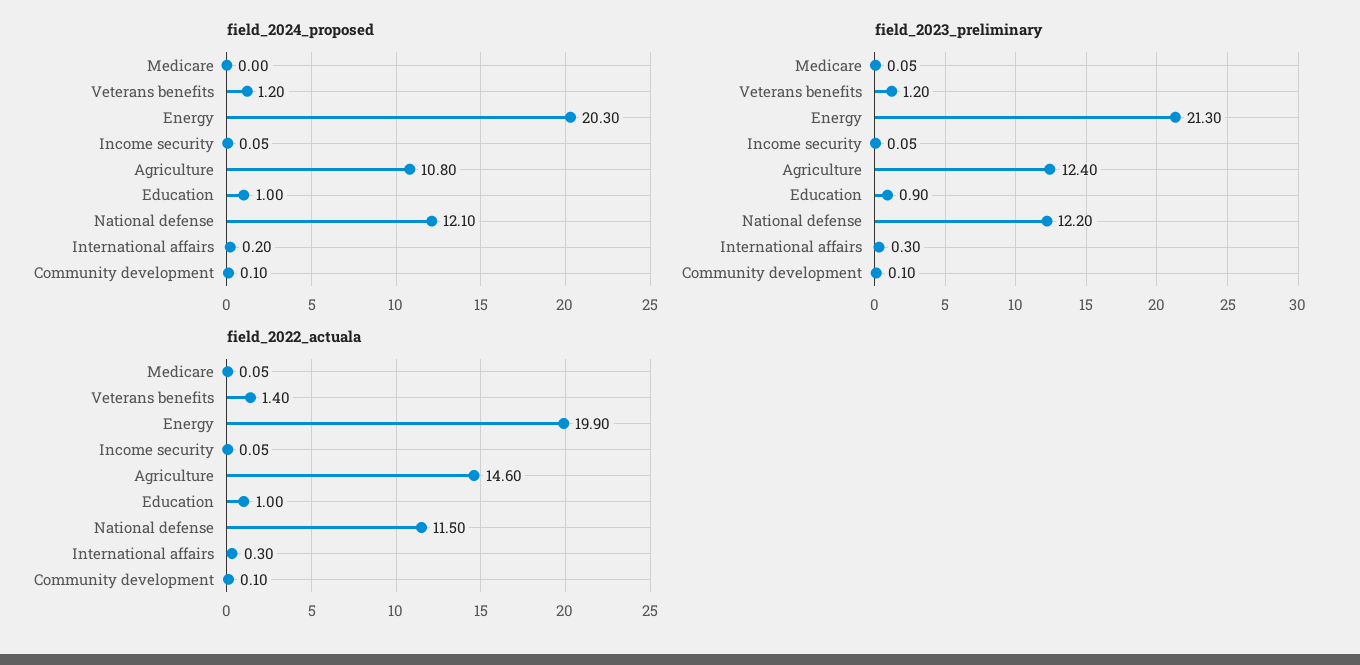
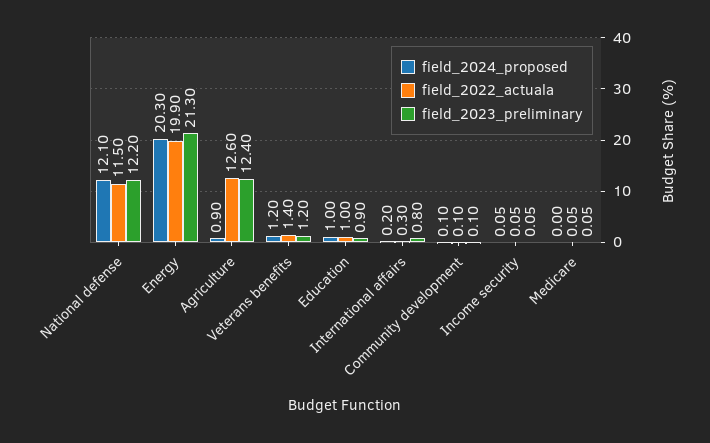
field_2024_proposed, Agriculture: 10.8 -> 0.9
field_2023_preliminary, International affairs: 0.3 -> 0.8
field_2022_actuala, Agriculture: 14.6 -> 12.6

